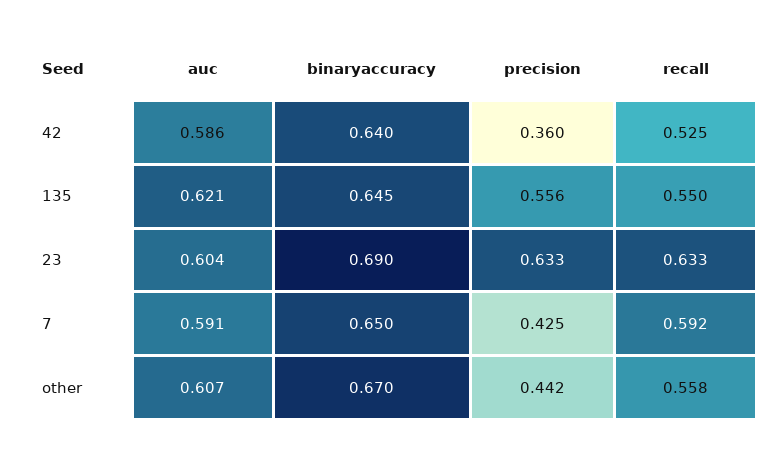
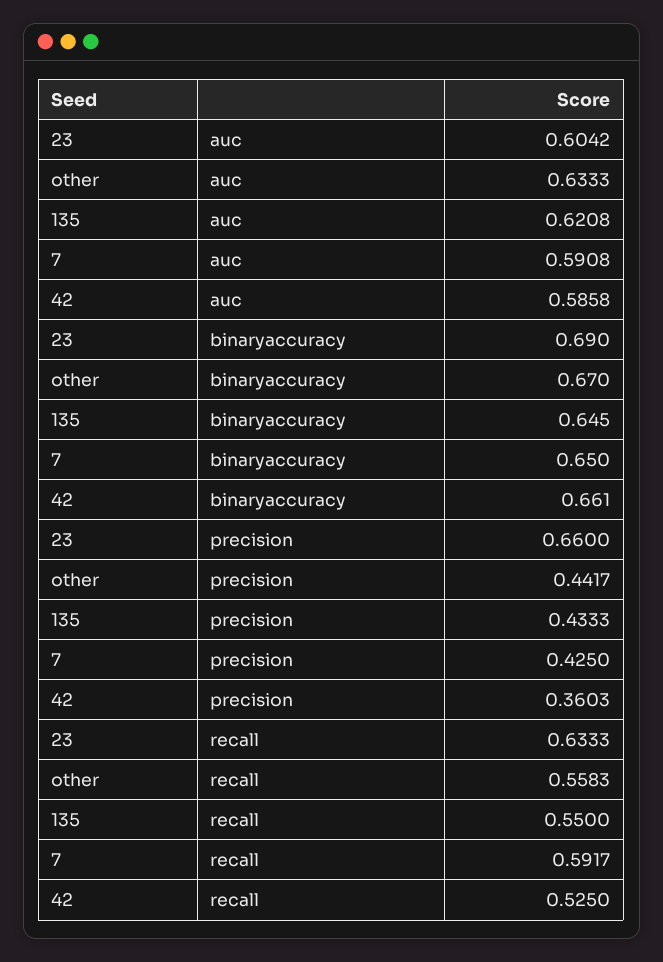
binaryaccuracy, 42: 0.64 -> 0.661
precision, 135: 0.556 -> 0.4333
precision, 23: 0.633 -> 0.66
auc, other: 0.607 -> 0.6333

